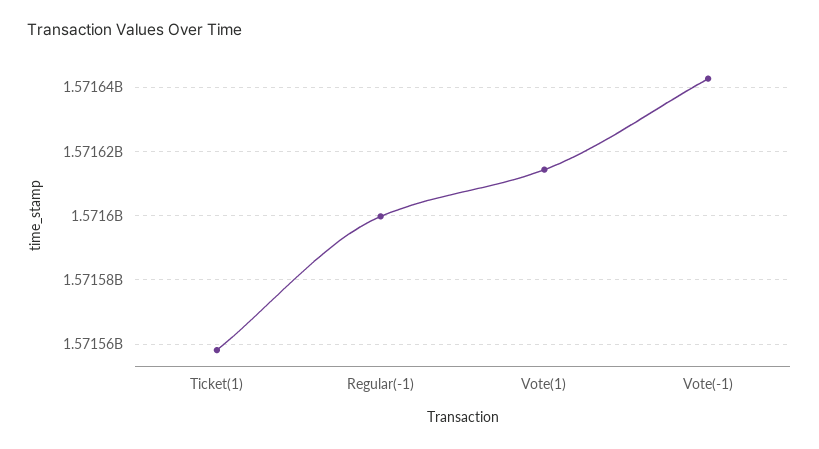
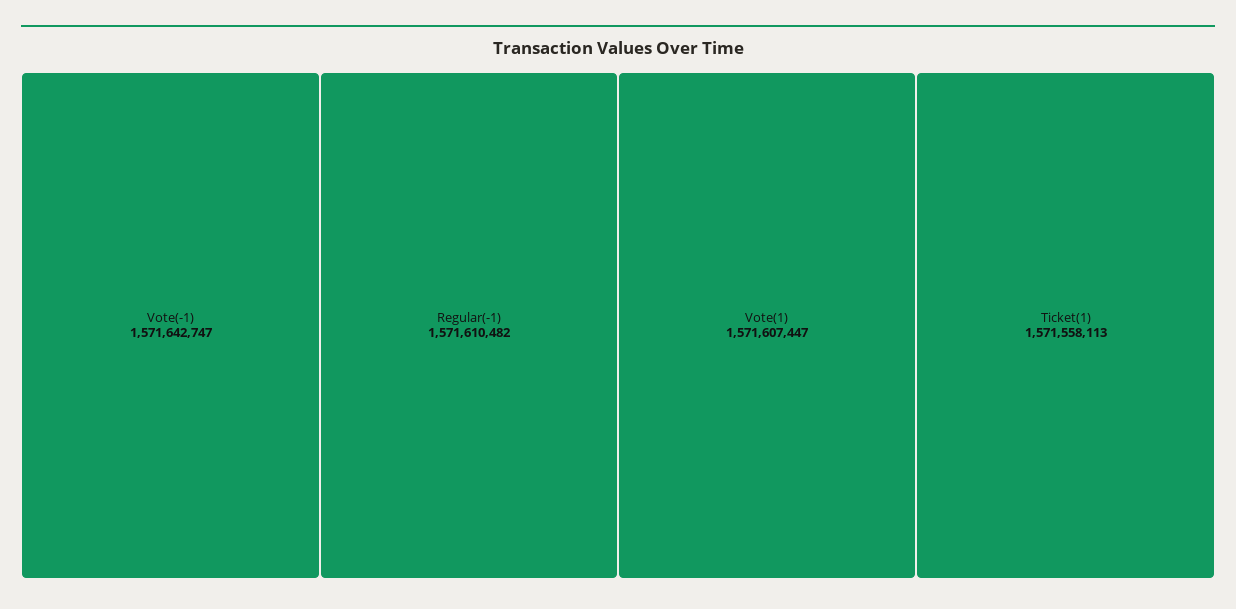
Regular(-1): 1571600000 -> 1571610482
Vote(1): 1571614000 -> 1571607447

